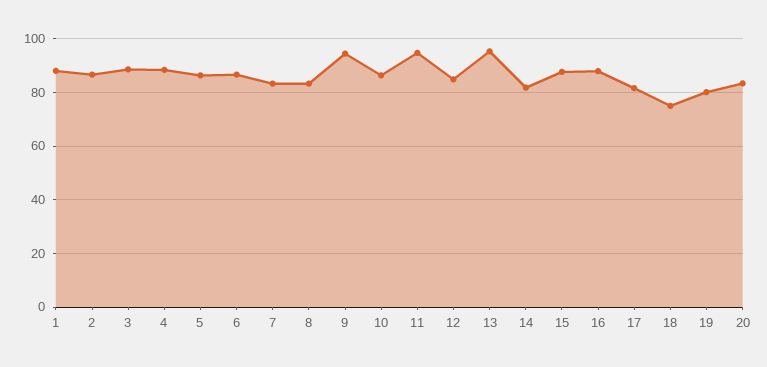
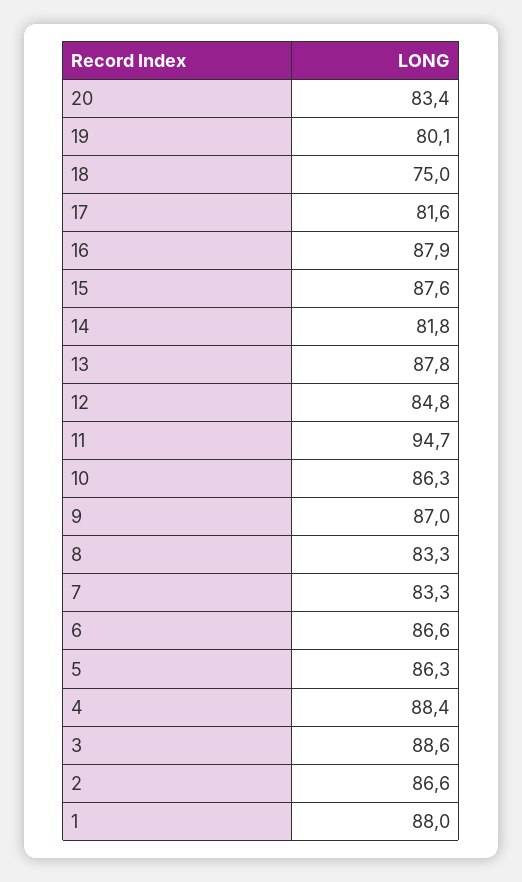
9: 95 -> 87
13: 95 -> 87.8

